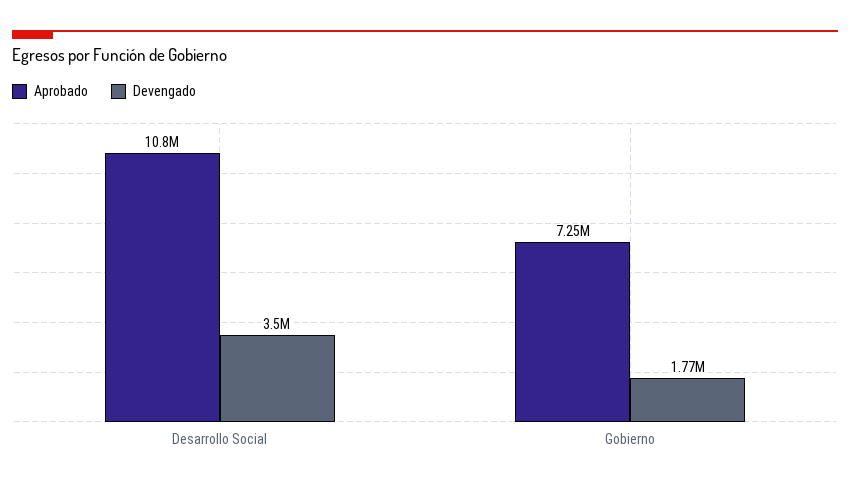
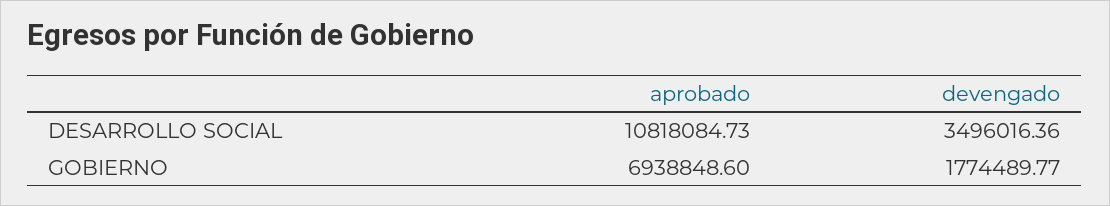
Aprobado, Gobierno: 7250000 -> 6938848.6

